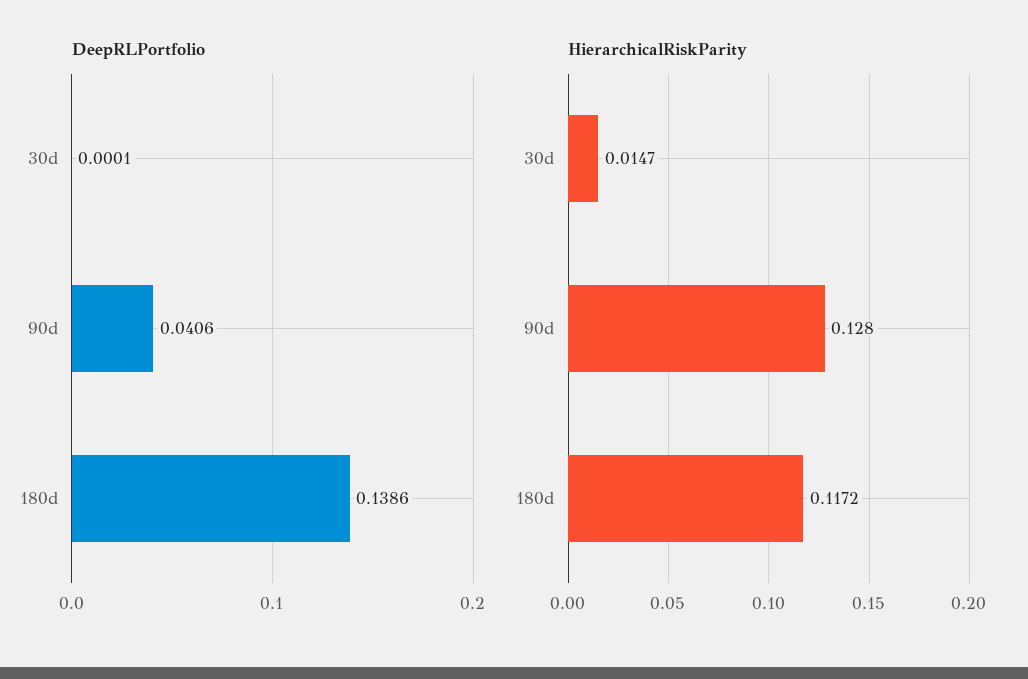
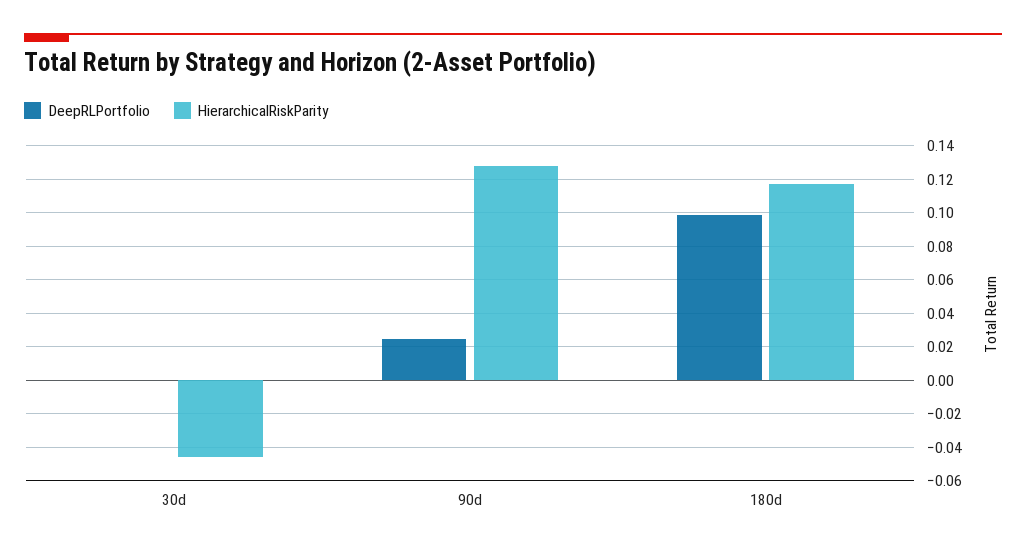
DeepRLPortfolio, 90d: 0.0406 -> 0.025
DeepRLPortfolio, 180d: 0.1386 -> 0.1
HierarchicalRiskParity, 30d: 0.0147 -> -0.045

